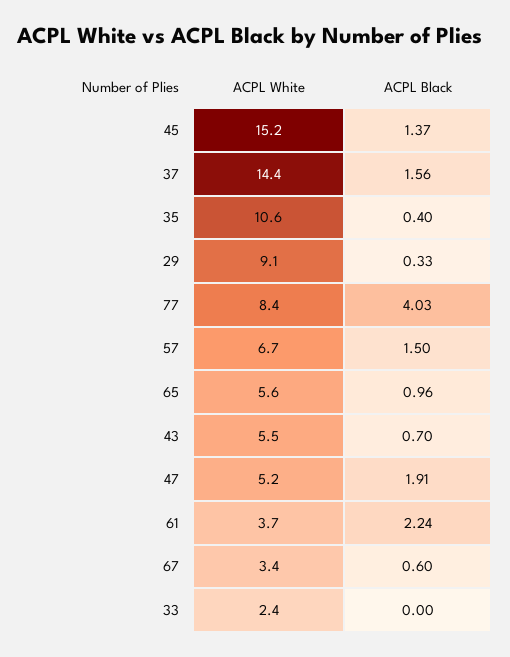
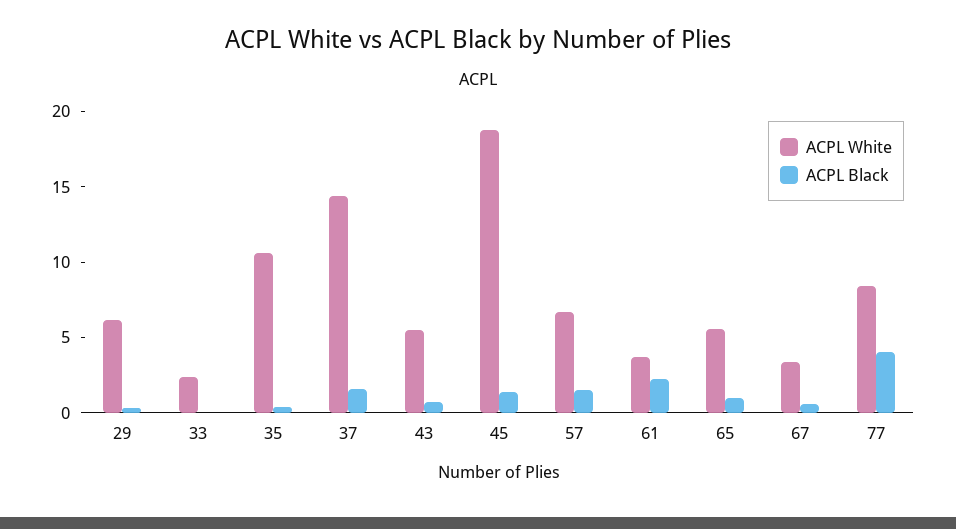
ACPL White, 45: 15.2 -> 19
ACPL White, 29: 9.1 -> 6
ACPL White, 47: 5.2 -> none
ACPL Black, 47: 1.91 -> none

